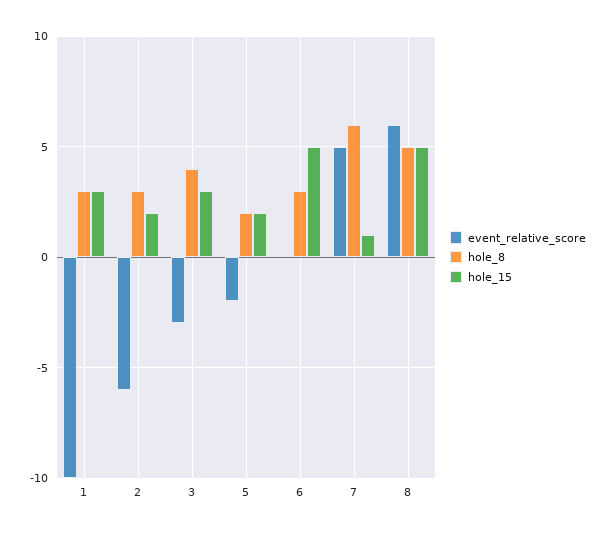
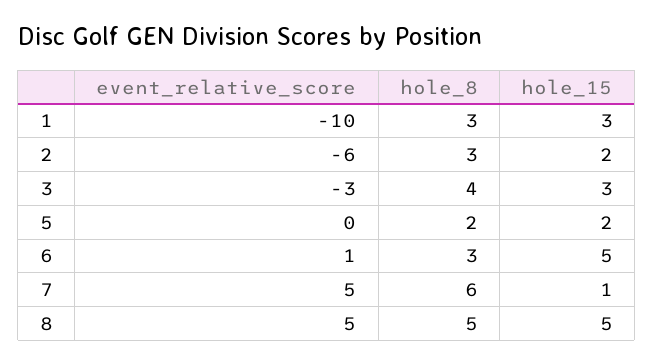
event_relative_score, 5: -2 -> 0
event_relative_score, 6: 0 -> 1
event_relative_score, 8: 6 -> 5

